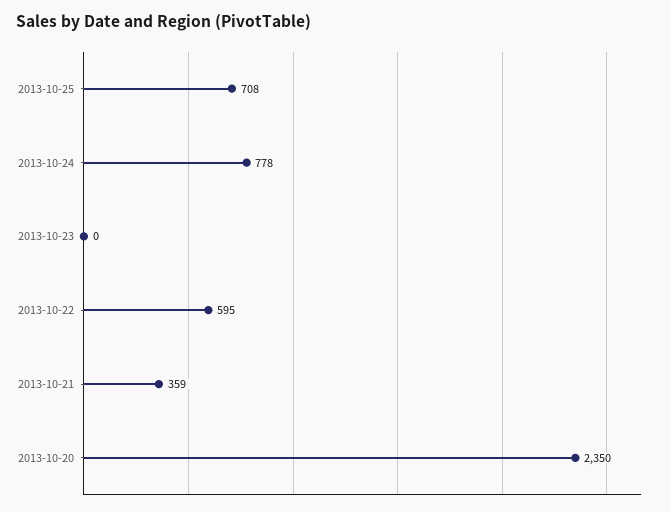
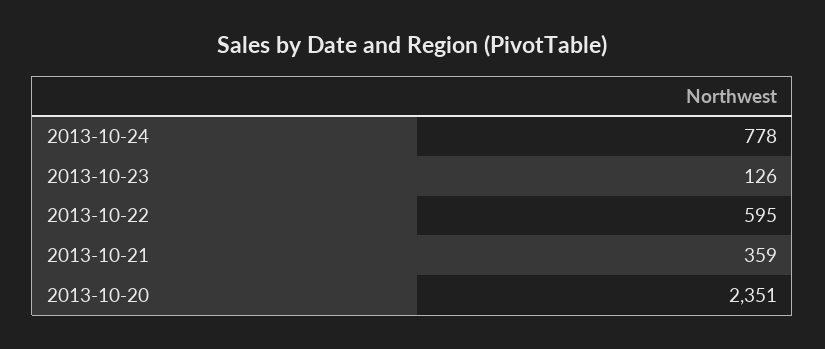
2013-10-25: 708 -> none
2013-10-23: 0 -> 126
2013-10-20: 2350 -> 2351

